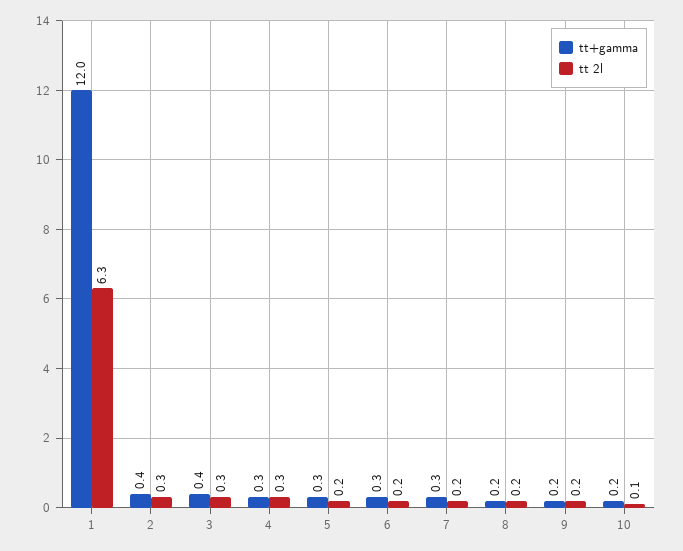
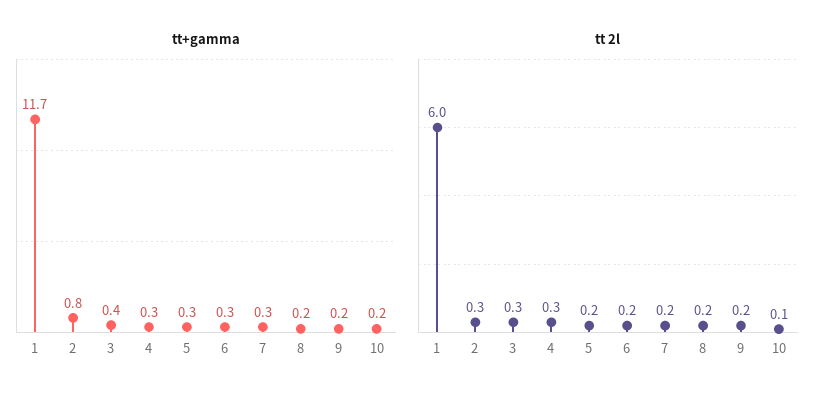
tt+gamma, 1: 12 -> 11.7
tt 2l, 1: 6.3 -> 6
tt+gamma, 2: 0.4 -> 0.8

